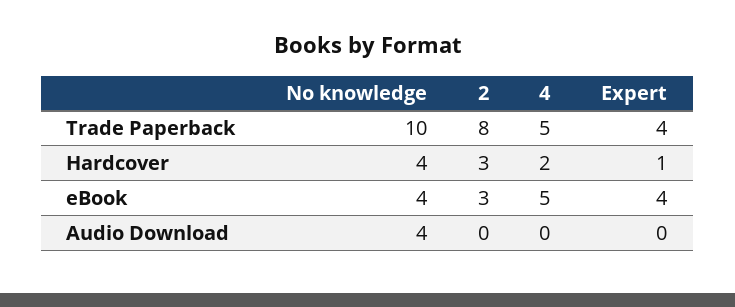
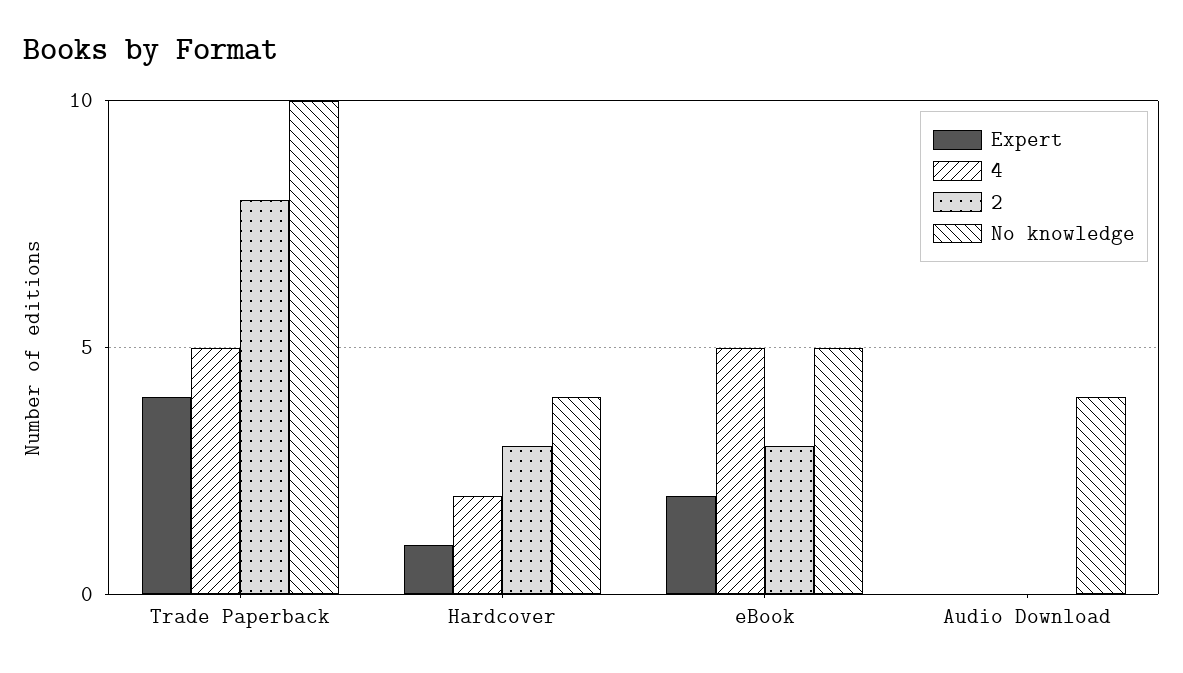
No knowledge, eBook: 4 -> 5
Expert, eBook: 4 -> 2

